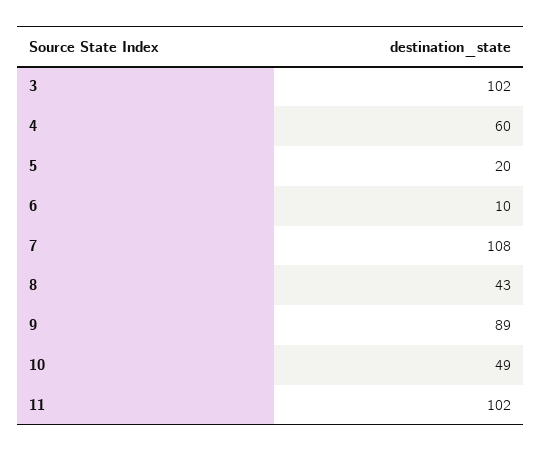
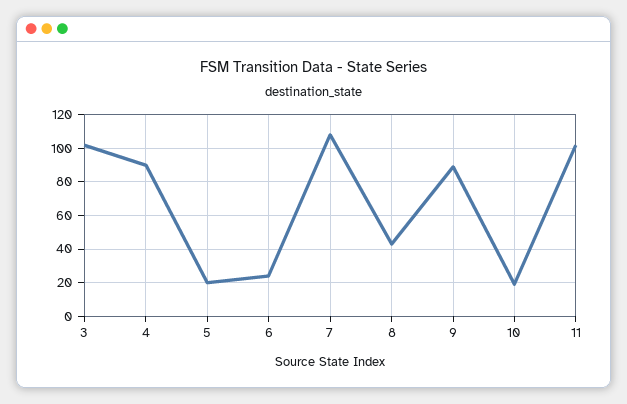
4: 60 -> 90
6: 10 -> 25
10: 49 -> 20

